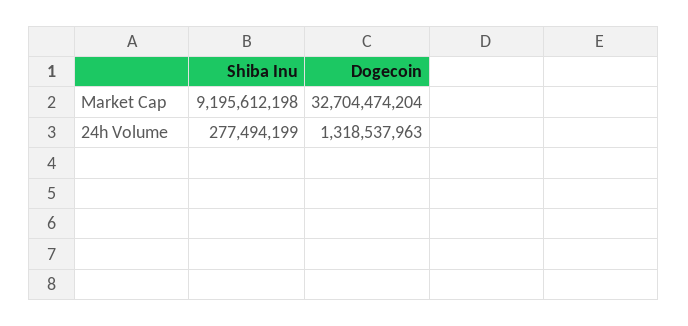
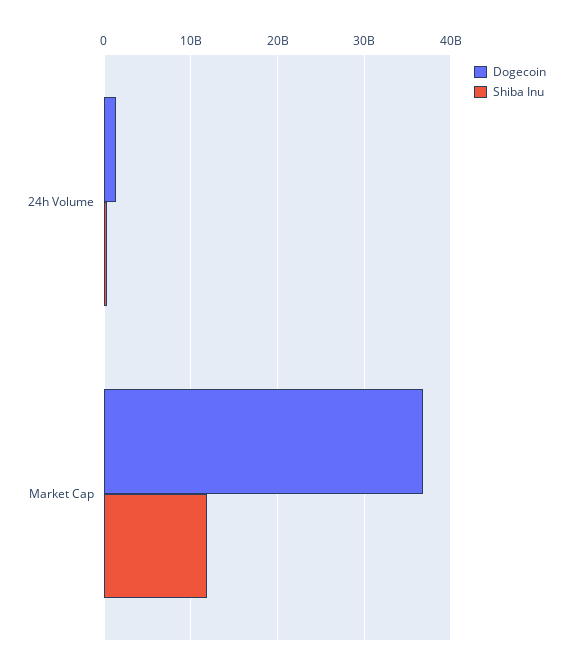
Shiba Inu, Market Cap: 9195612198 -> 12000000000
Dogecoin, Market Cap: 32704474204 -> 37000000000

